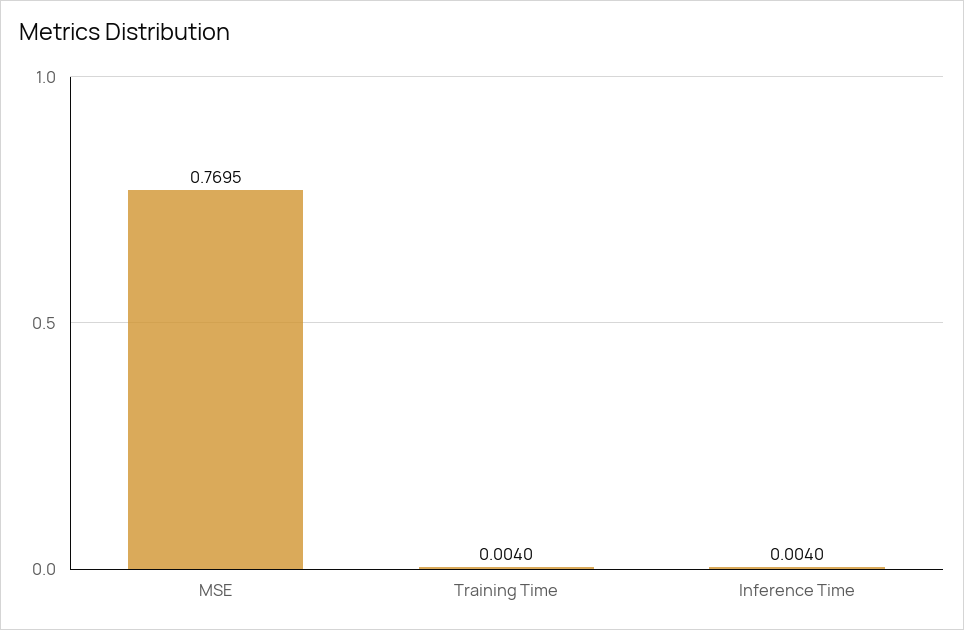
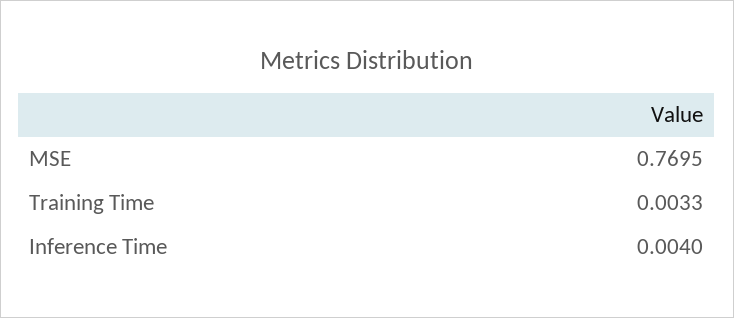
Training Time: 0.004 -> 0.0033

